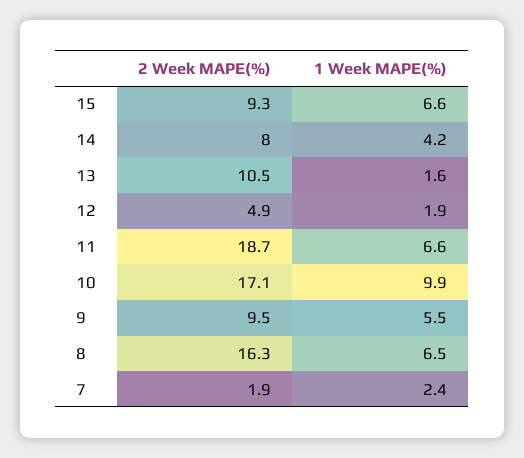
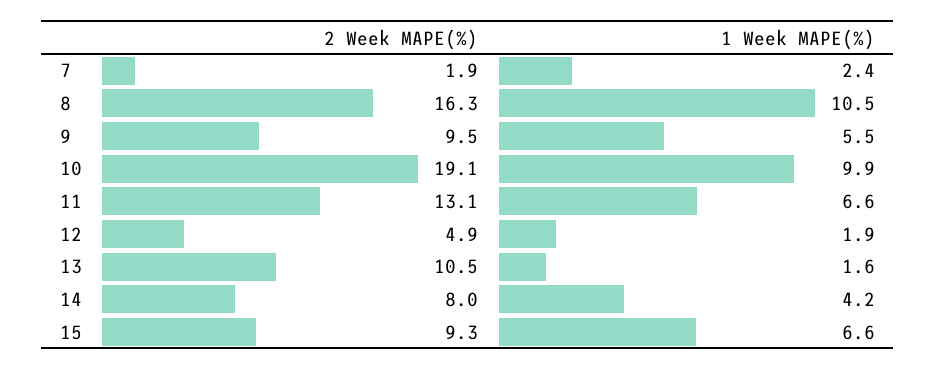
2 Week MAPE(%), 11: 18.7 -> 13.1
2 Week MAPE(%), 10: 17.1 -> 19.1
1 Week MAPE(%), 8: 6.5 -> 10.5

